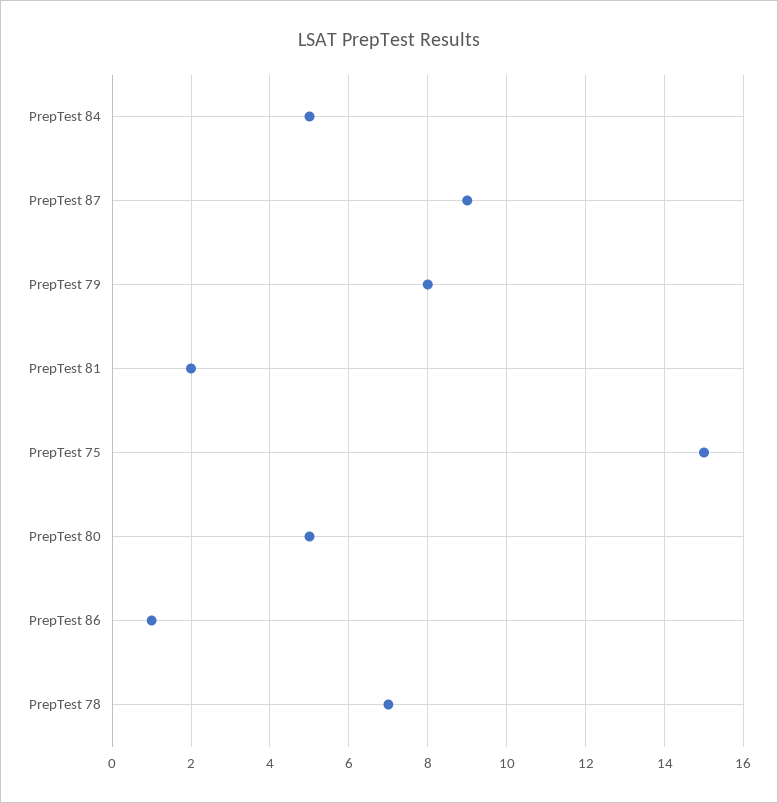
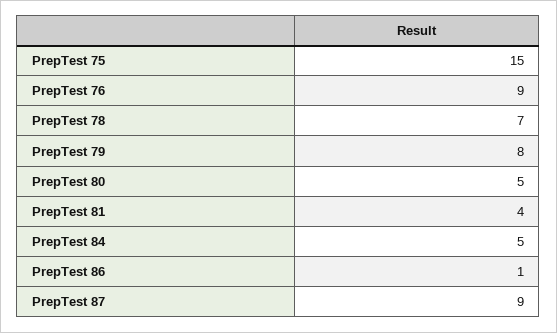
PrepTest 81: 2 -> 4
PrepTest 76: none -> 9

